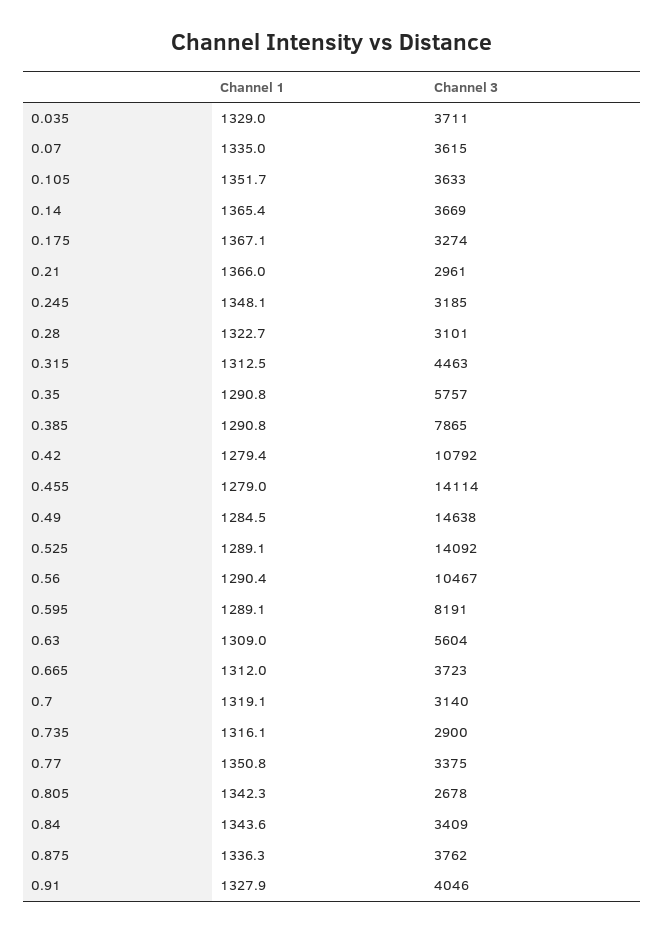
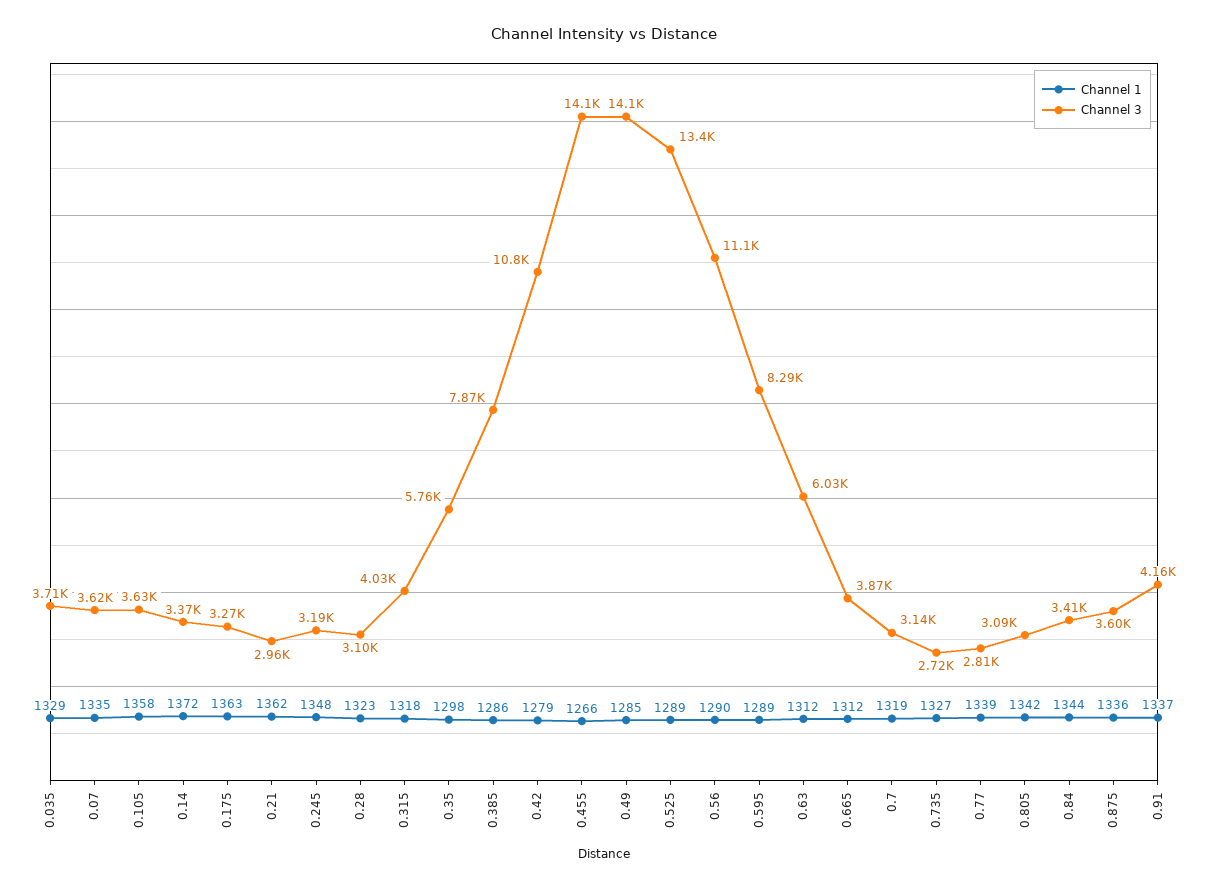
Channel 1, 0.105: 1351.7 -> 1358
Channel 1, 0.14: 1365.4 -> 1372
Channel 3, 0.14: 3669 -> 3370
Channel 1, 0.175: 1367.1 -> 1363
Channel 1, 0.21: 1366 -> 1362
Channel 1, 0.315: 1312.5 -> 1318
Channel 3, 0.315: 4463 -> 4030
Channel 1, 0.35: 1290.8 -> 1298
Channel 1, 0.385: 1290.8 -> 1286
Channel 1, 0.455: 1279 -> 1266
Channel 3, 0.49: 14638 -> 14100
Channel 3, 0.525: 14092 -> 13400
Channel 3, 0.56: 10467 -> 11100
Channel 3, 0.595: 8191 -> 8290
Channel 1, 0.63: 1309 -> 1312
Channel 3, 0.63: 5604 -> 6030
Channel 3, 0.665: 3723 -> 3870
Channel 1, 0.735: 1316.1 -> 1327
Channel 3, 0.735: 2900 -> 2720
Channel 1, 0.77: 1350.8 -> 1339
Channel 3, 0.77: 3375 -> 2810
Channel 3, 0.805: 2678 -> 3090
Channel 3, 0.875: 3762 -> 3600
Channel 1, 0.91: 1327.9 -> 1337
Channel 3, 0.91: 4046 -> 4160

